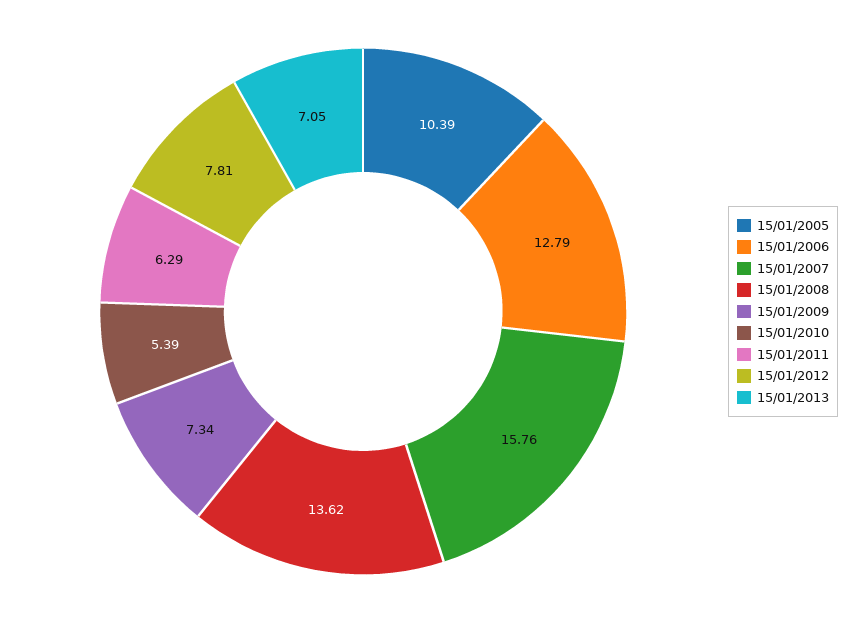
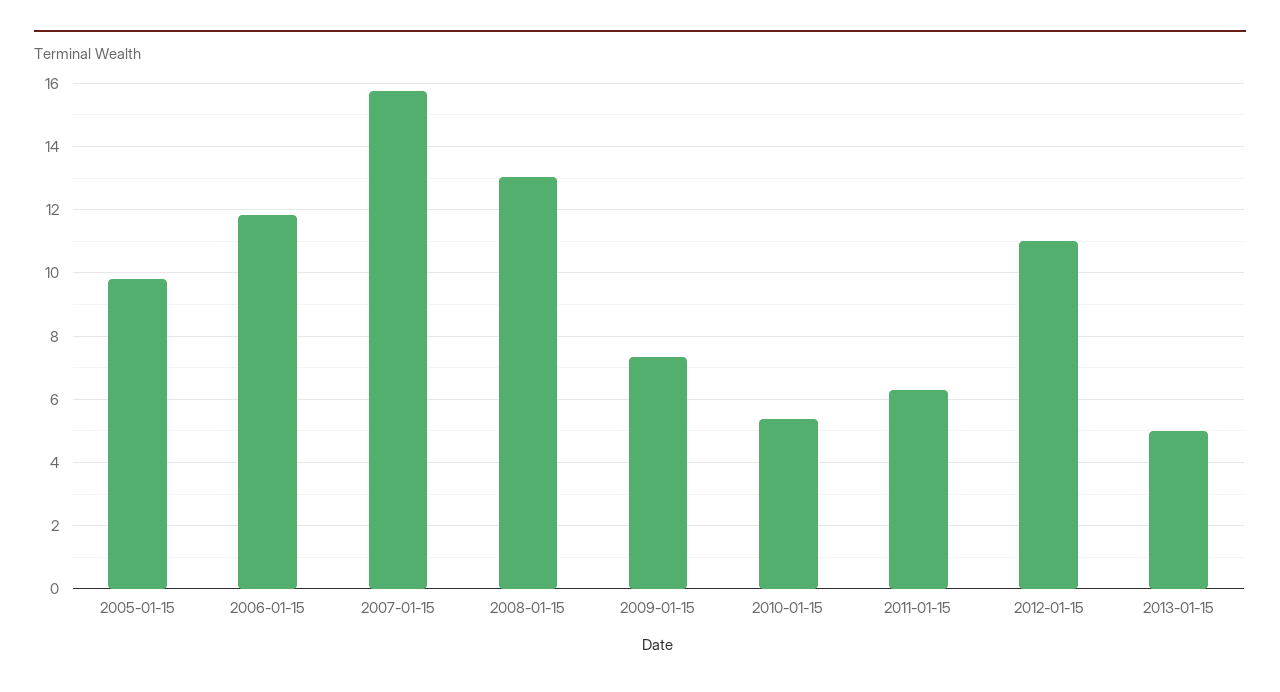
15/01/2005: 10.39 -> 9.8
15/01/2006: 12.79 -> 11.8
15/01/2008: 13.62 -> 13
15/01/2012: 7.81 -> 11
15/01/2013: 7.05 -> 5

